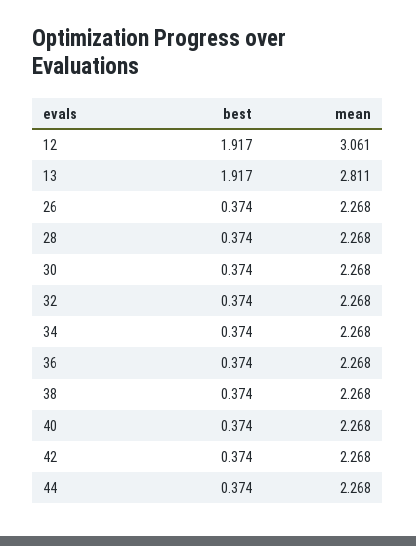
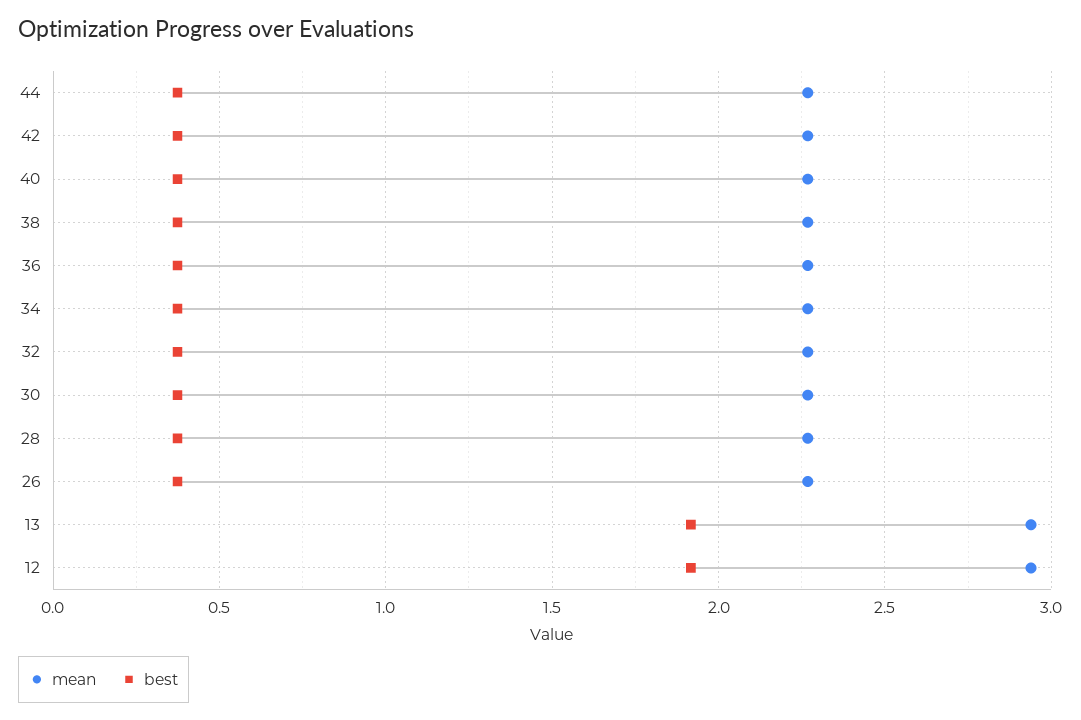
mean, 12: 3.061 -> 2.95
mean, 13: 2.811 -> 2.95

